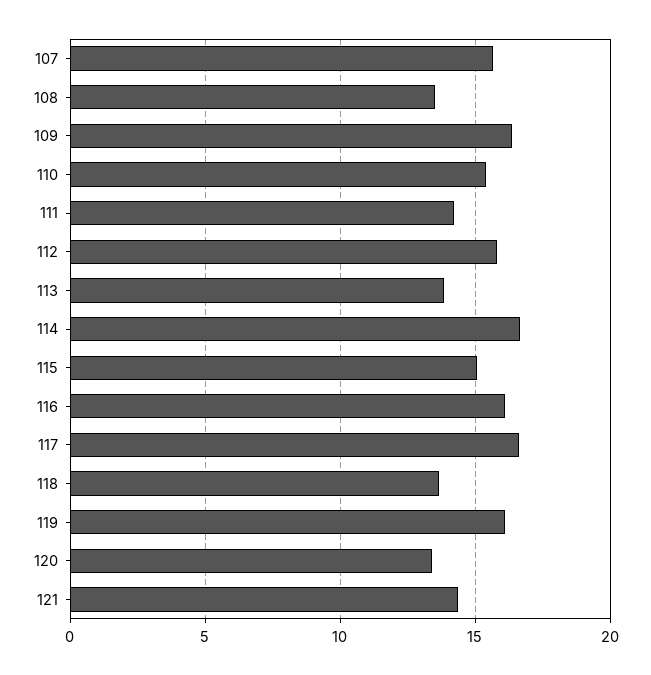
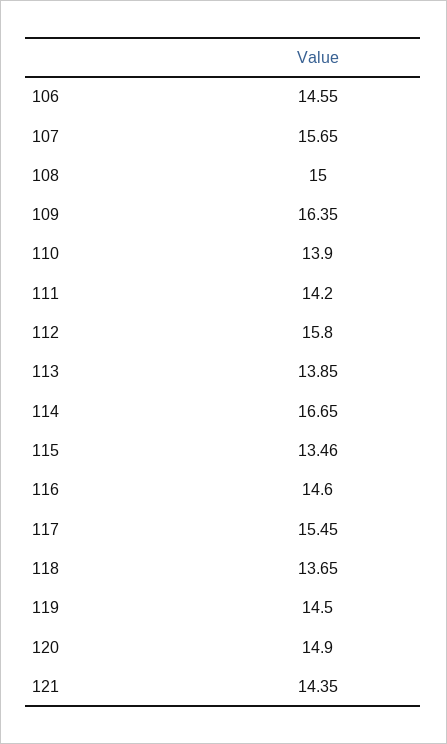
108: 13.5 -> 15
110: 15.5 -> 13.9
115: 15 -> 13.46
116: 16 -> 14.6
117: 16.5 -> 15.45
119: 16 -> 14.5
120: 13.5 -> 14.9
106: none -> 14.55

